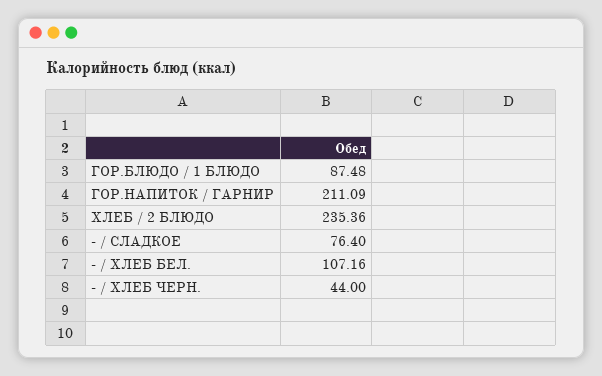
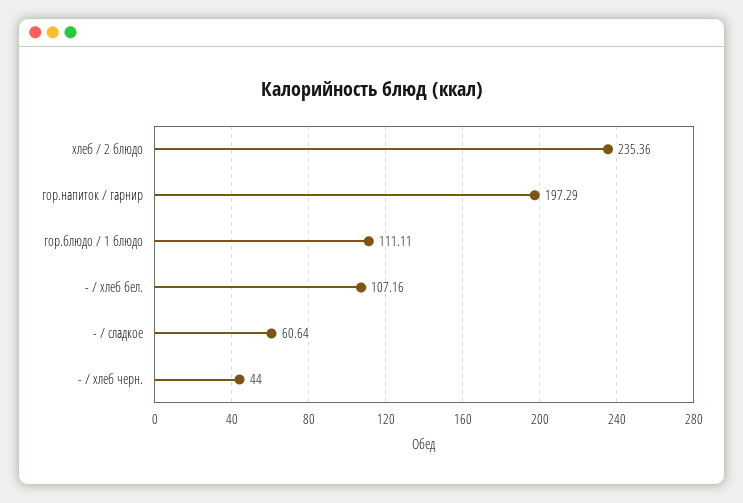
ГОР.БЛЮДО / 1 БЛЮДО: 87.48 -> 111.11
ГОР.НАПИТОК / ГАРНИР: 211.09 -> 197.29
- / СЛАДКОЕ: 76.4 -> 60.64

